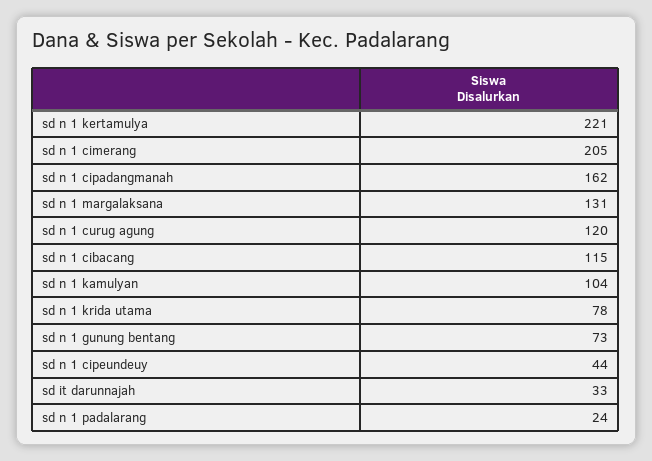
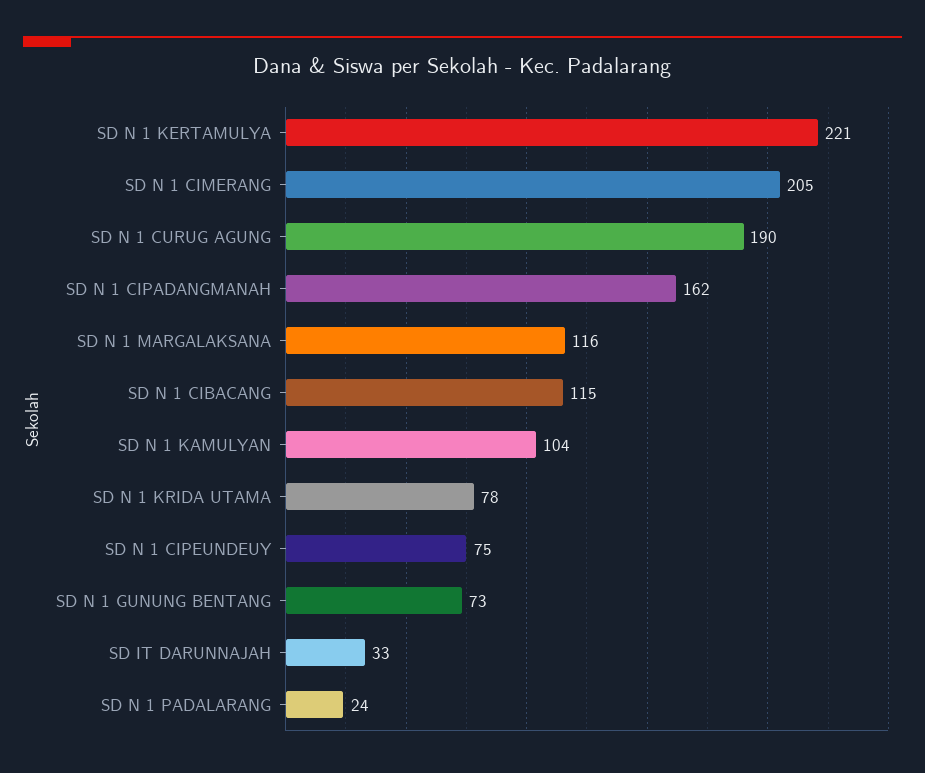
sd n 1 margalaksana: 131 -> 116
sd n 1 curug agung: 120 -> 190
sd n 1 cipeundeuy: 44 -> 75

